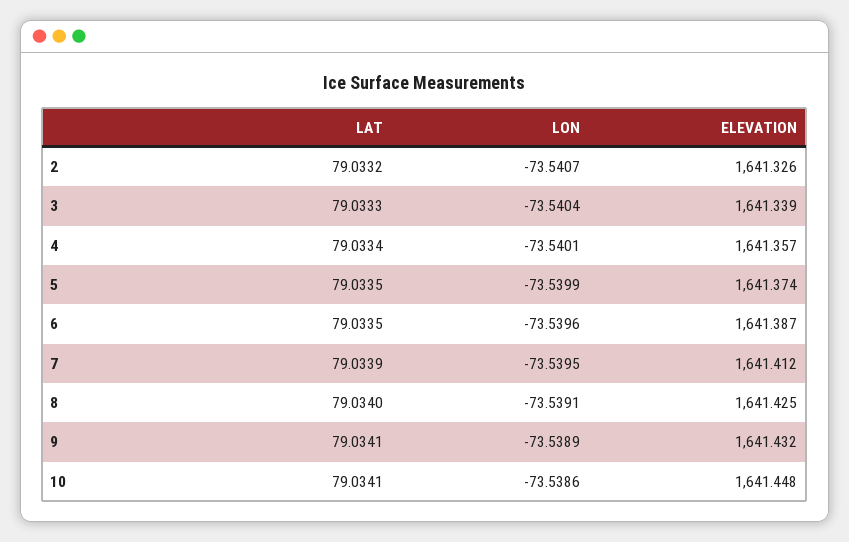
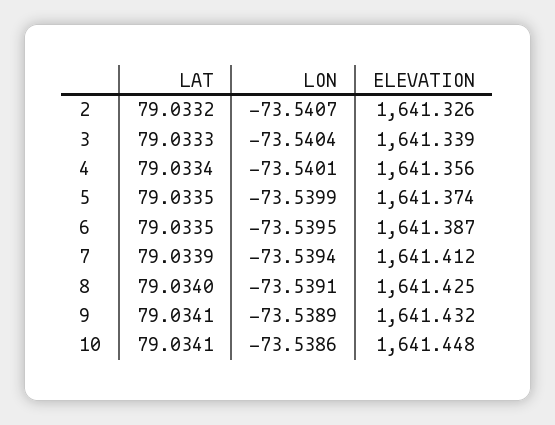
ELEVATION, 4: 1641.357 -> 1641.356
LON, 6: -73.5396 -> -73.5395
LON, 7: -73.5395 -> -73.5394

